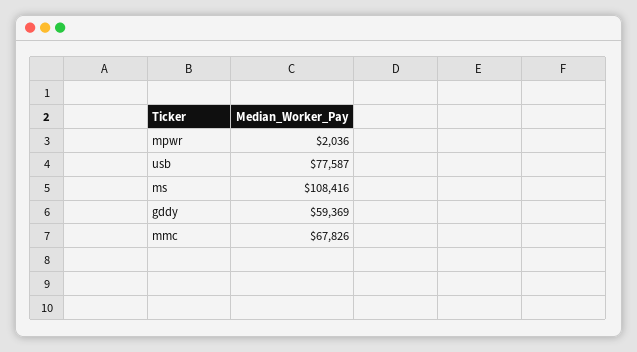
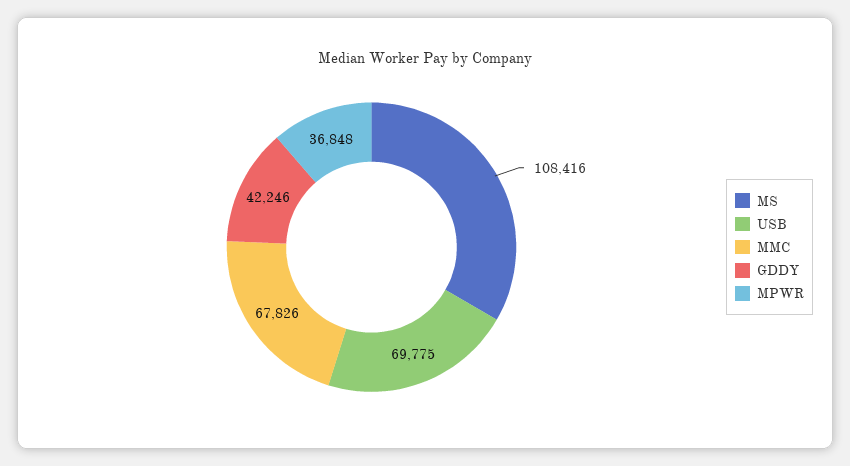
mpwr: 2036 -> 36848
usb: 77587 -> 69775
gddy: 59369 -> 42246

